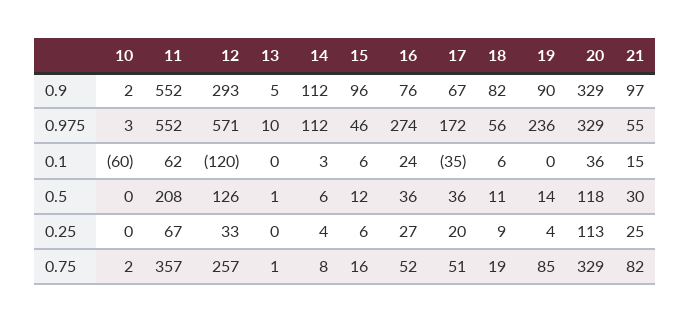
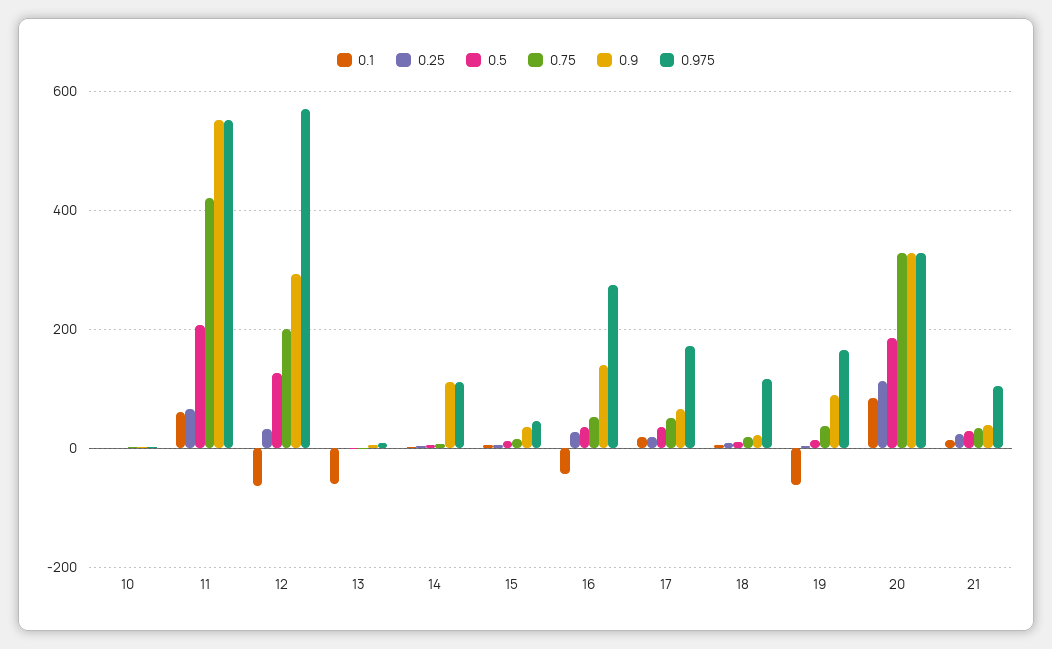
0.9, 15: 96 -> 40
0.9, 16: 76 -> 140
0.9, 18: 82 -> 20
0.9, 21: 97 -> 40
0.975, 18: 56 -> 120
0.975, 19: 236 -> 160
0.975, 21: 55 -> 100
0.1, 10: -60 -> 0
0.1, 12: -120 -> -60
0.1, 13: 0 -> -60
0.1, 16: 24 -> -40
0.1, 17: -35 -> 20
0.1, 19: 0 -> -60
0.1, 20: 36 -> 80
0.5, 20: 118 -> 180
0.75, 11: 357 -> 420
0.75, 12: 257 -> 200
0.75, 19: 85 -> 40
0.75, 21: 82 -> 40

